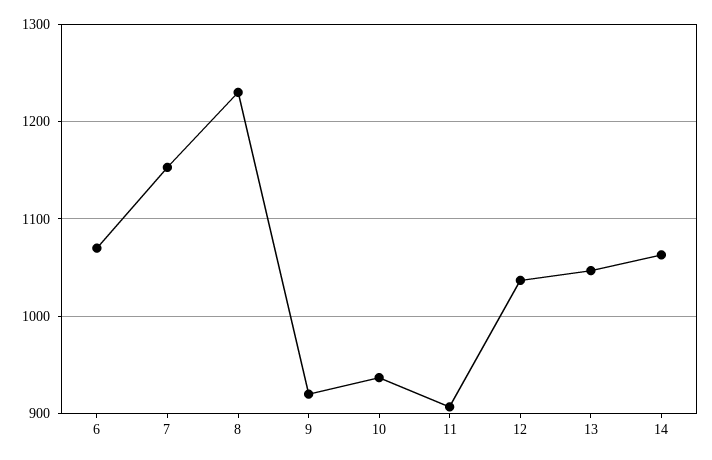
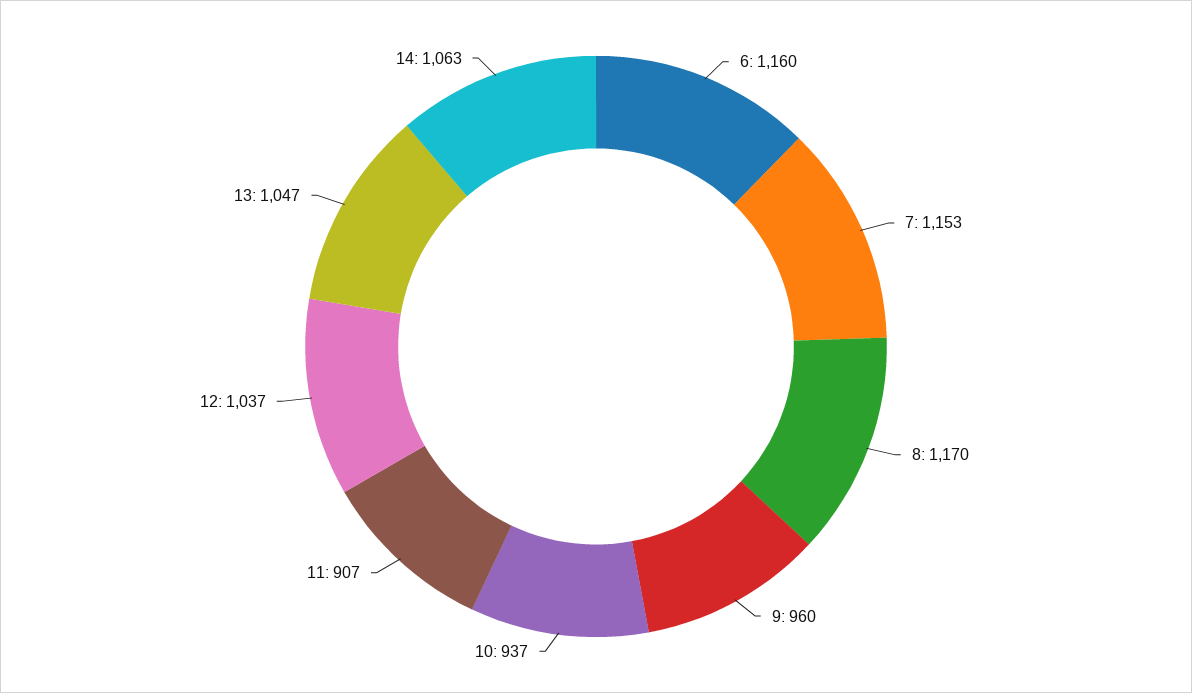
6: 1070 -> 1160
8: 1230 -> 1170
9: 920 -> 960

